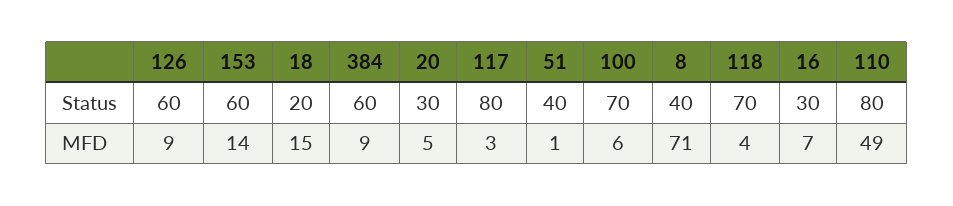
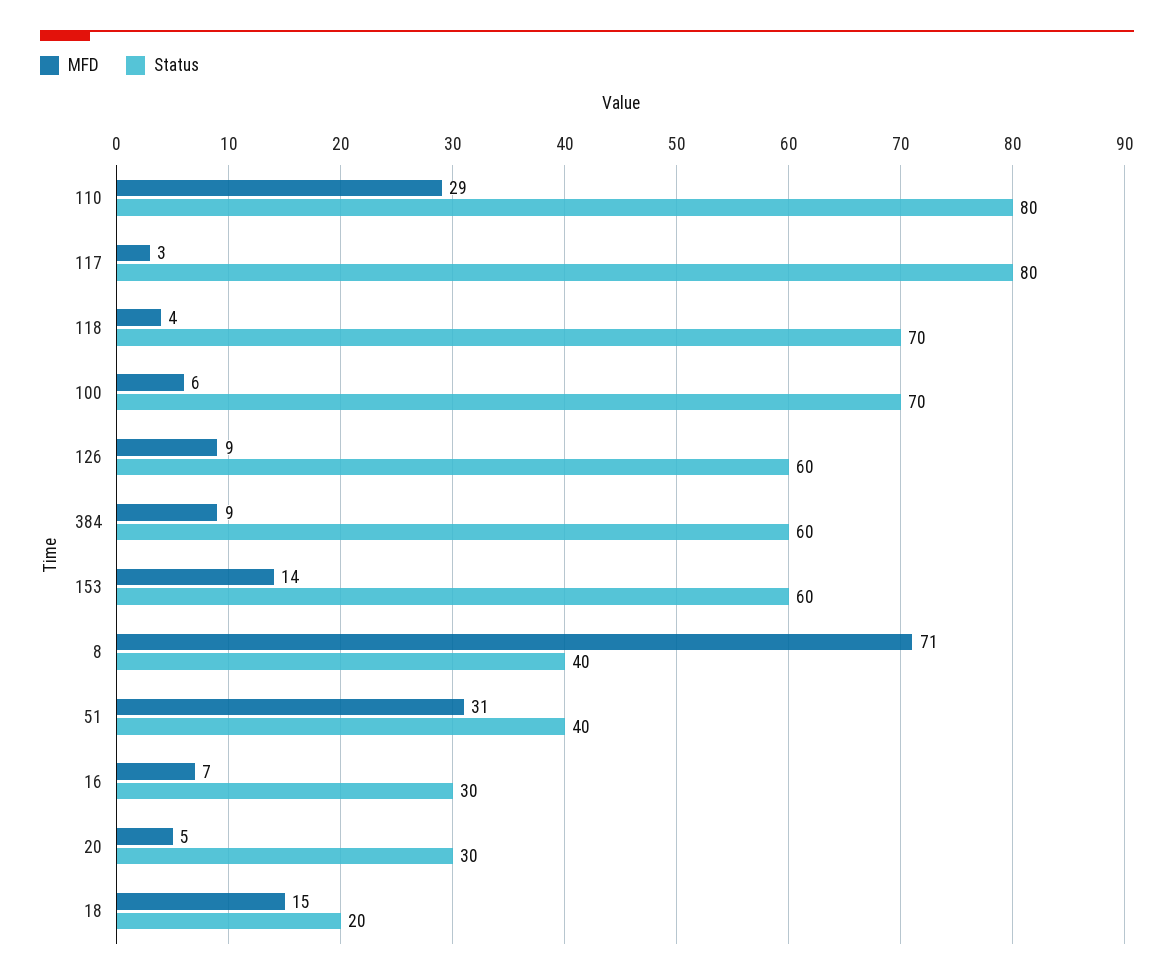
MFD, 51: 1 -> 31
MFD, 110: 49 -> 29

